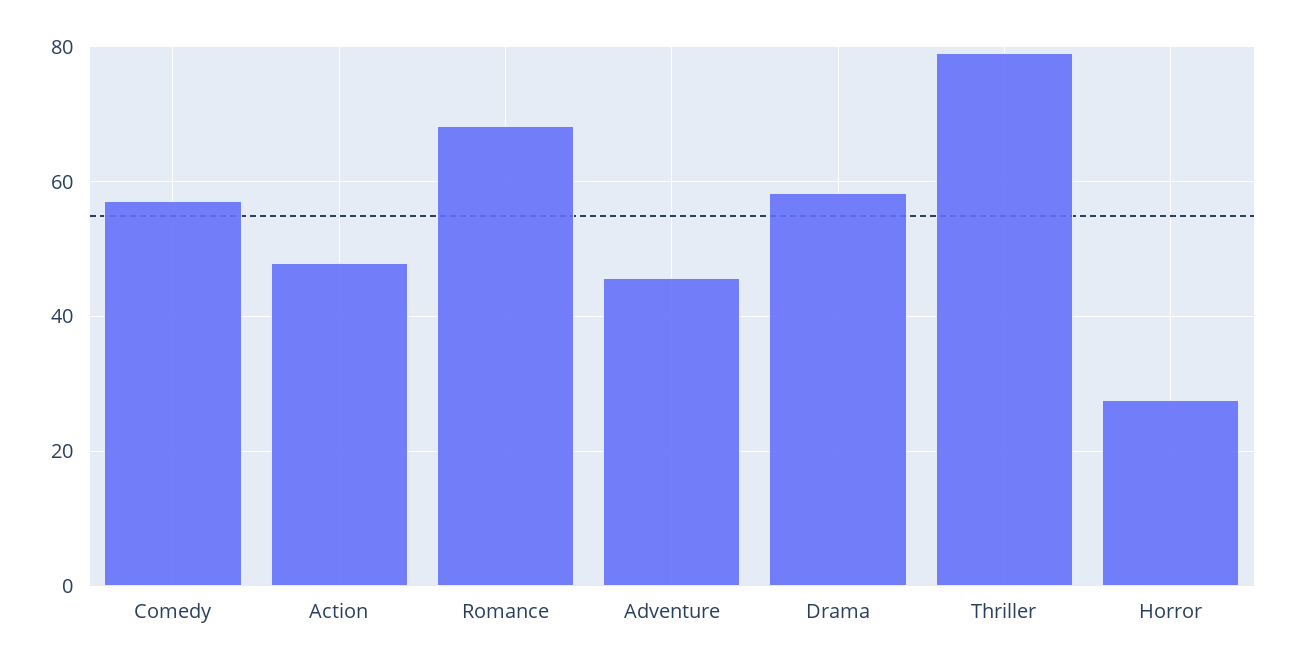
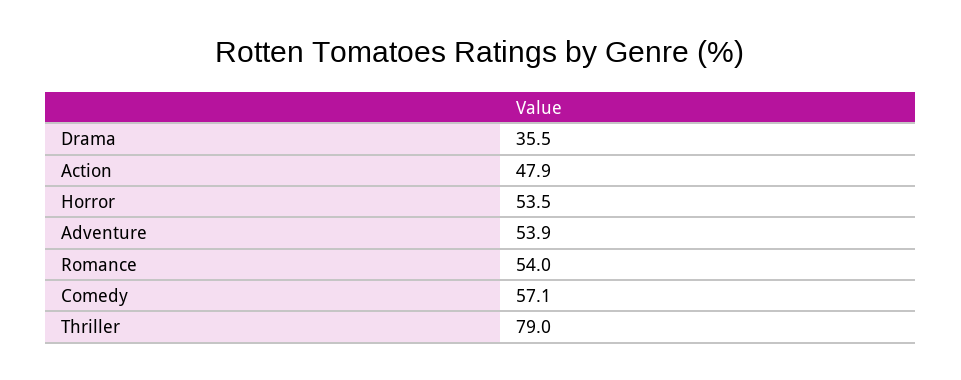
Romance: 68 -> 54
Adventure: 46 -> 53.9
Drama: 58 -> 35.5
Horror: 28 -> 53.5

